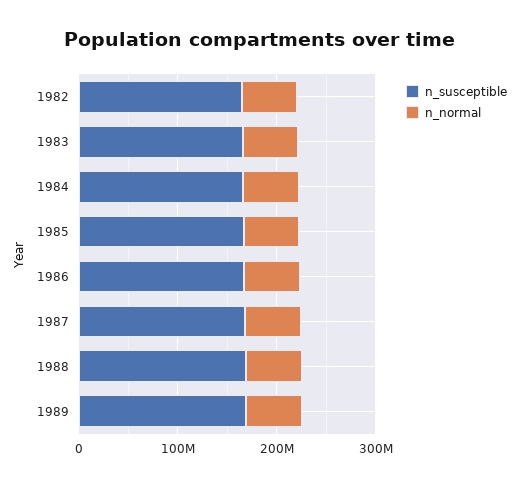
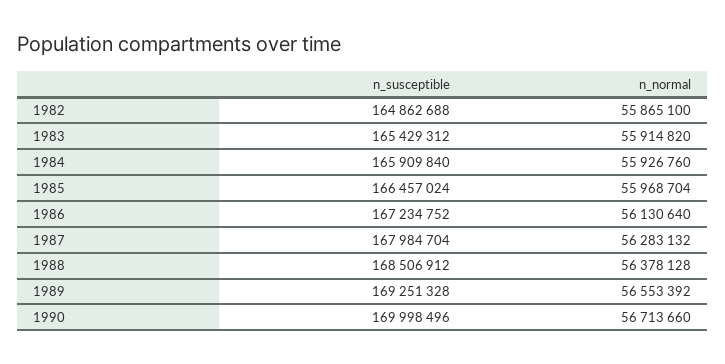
n_susceptible, 1990: none -> 169998496
n_normal, 1990: none -> 56713660

